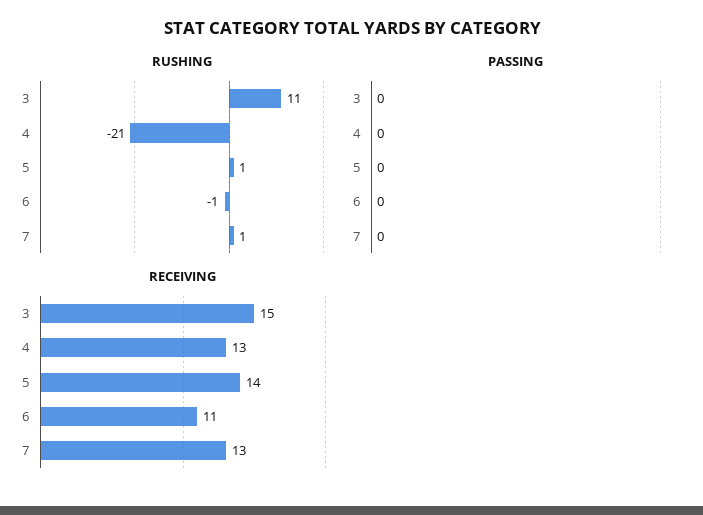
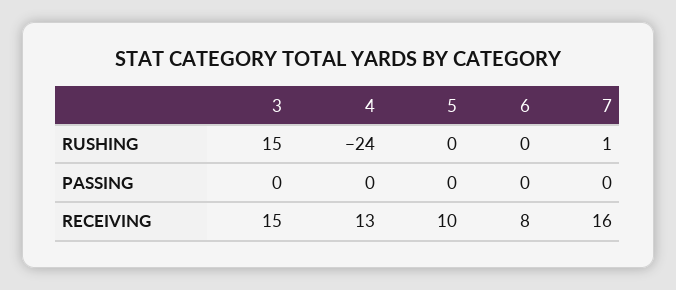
RUSHING, 3: 11 -> 15
RUSHING, 4: -21 -> -24
RUSHING, 5: 1 -> 0
RUSHING, 6: -1 -> 0
RECEIVING, 5: 14 -> 10
RECEIVING, 6: 11 -> 8
RECEIVING, 7: 13 -> 16

